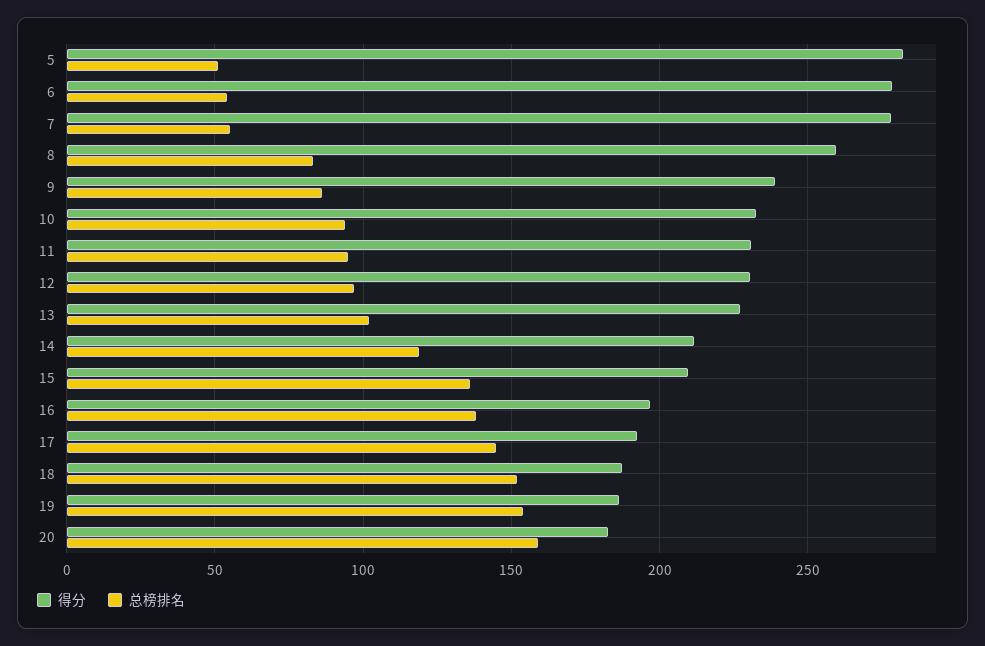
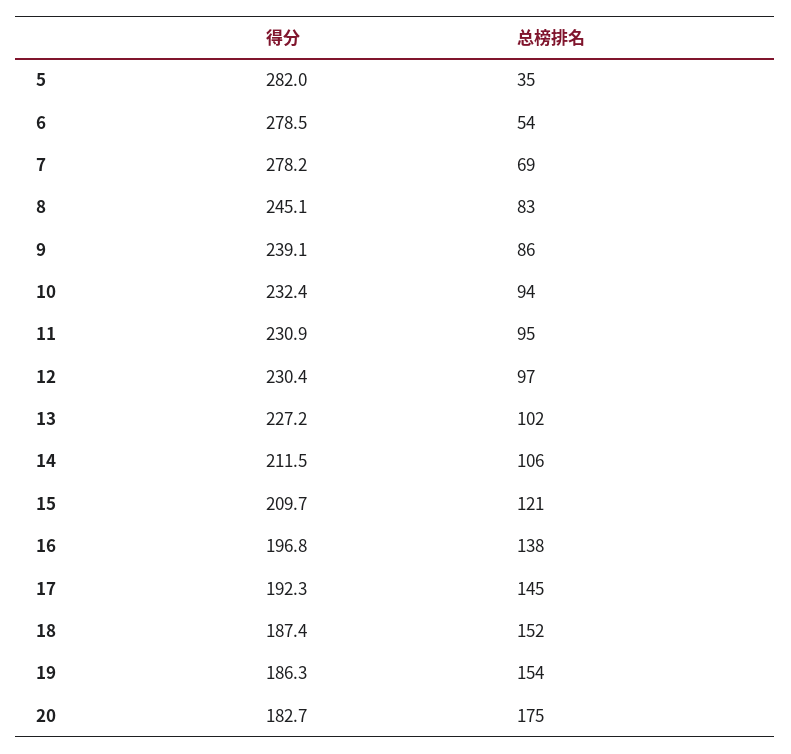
总榜排名, 5: 50 -> 35
总榜排名, 7: 55 -> 69
得分, 8: 260 -> 245.1
总榜排名, 14: 120 -> 106
总榜排名, 15: 135 -> 121
总榜排名, 20: 160 -> 175

